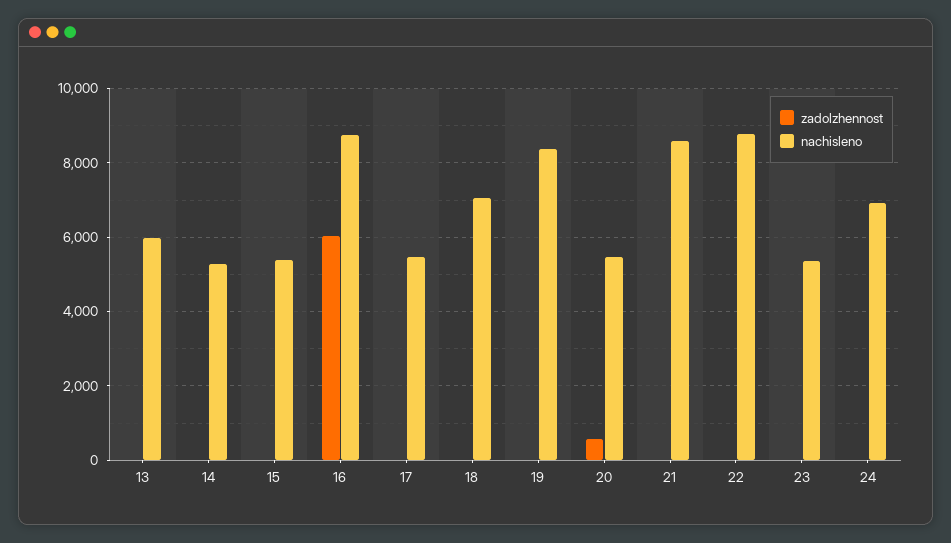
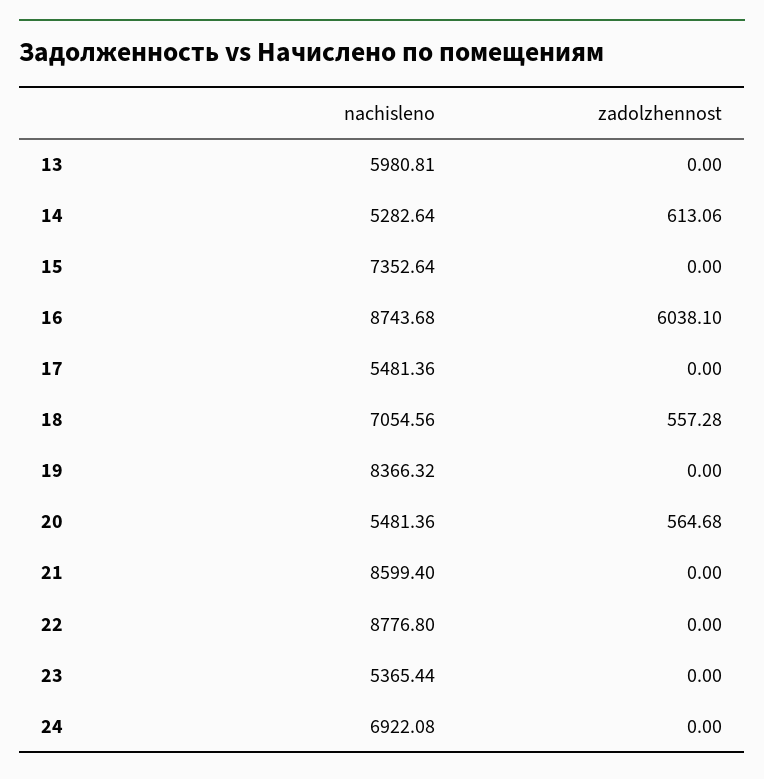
zadolzhennost, 14: 0 -> 613.06
nachisleno, 15: 5400 -> 7352.64
zadolzhennost, 18: 0 -> 557.28

